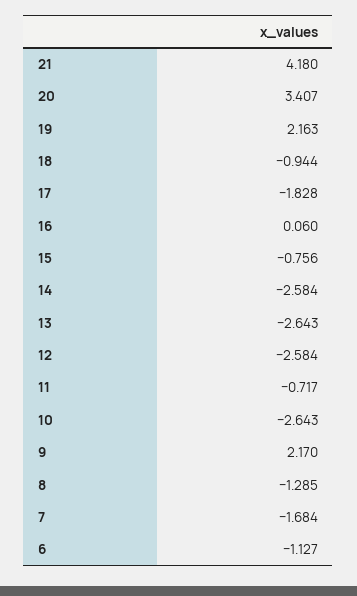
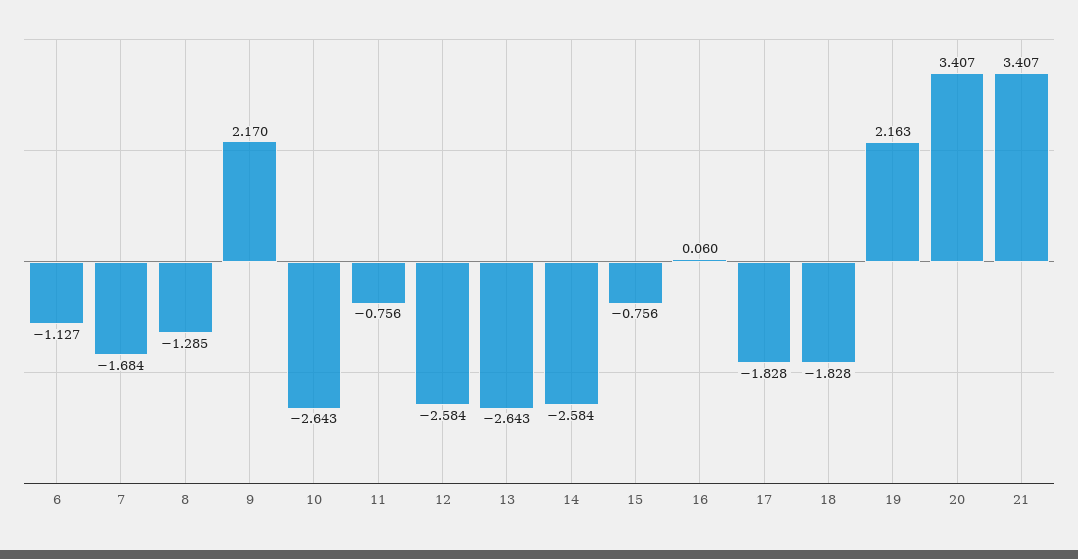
21: 4.18 -> 3.407
18: -0.944 -> -1.828
11: -0.717 -> -0.756

